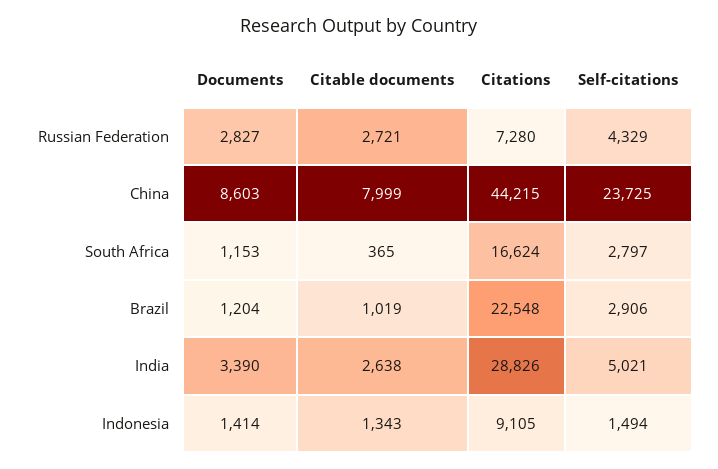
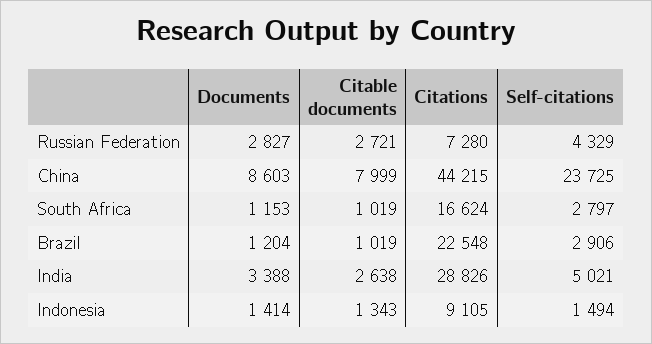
Citable documents, South Africa: 365 -> 1019
Documents, India: 3390 -> 3388

